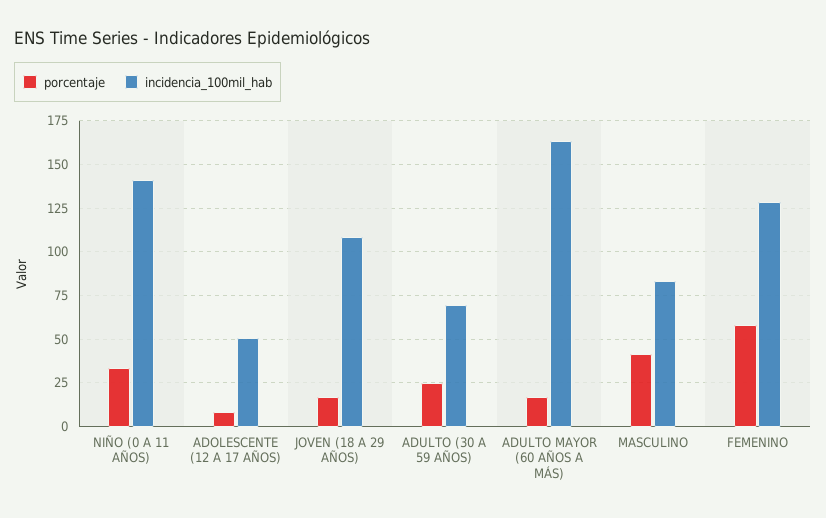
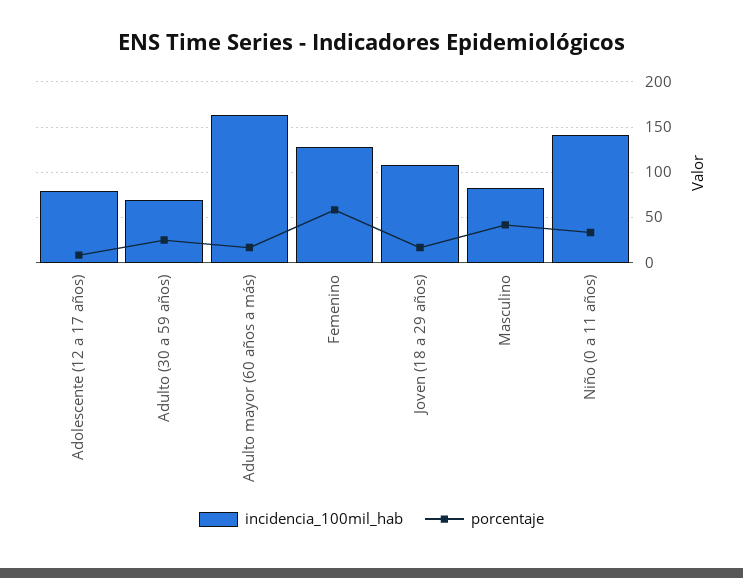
incidencia_100mil_hab, ADOLESCENTE (12 A 17 AÑOS): 50 -> 80

